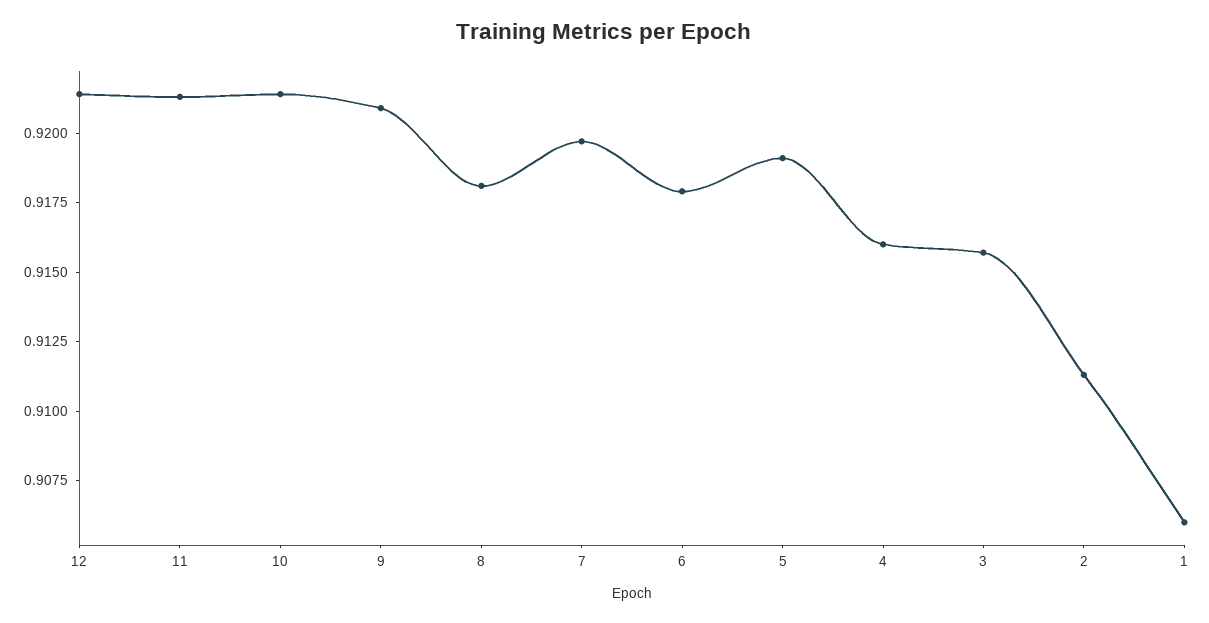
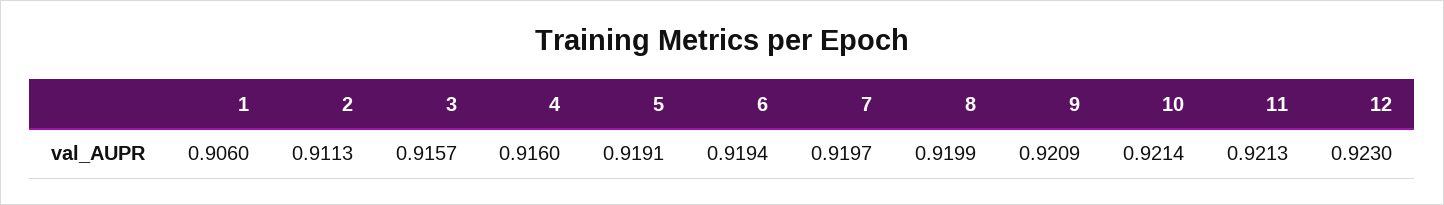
12: 0.9215 -> 0.923
8: 0.918 -> 0.9199
6: 0.918 -> 0.9194

